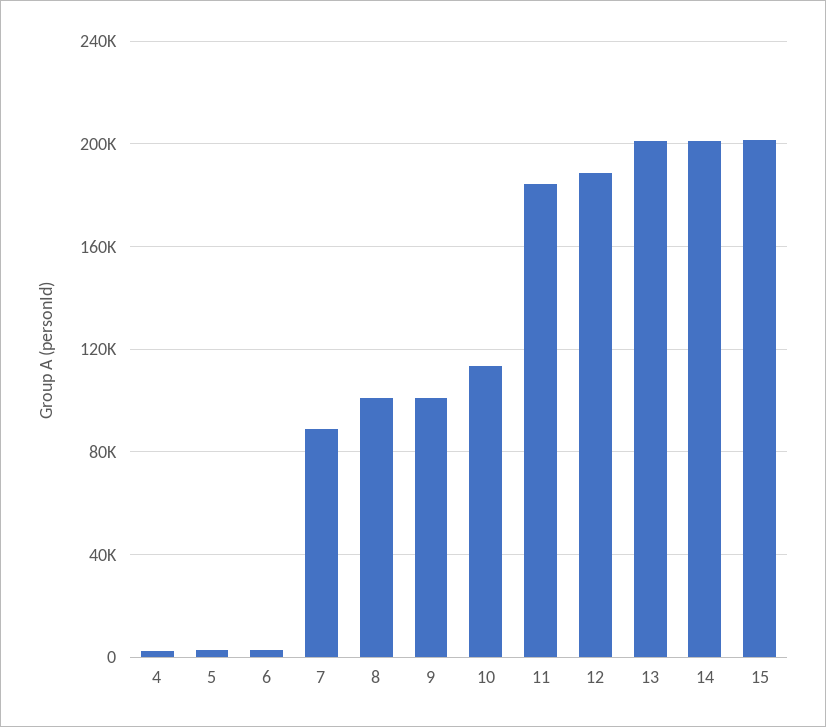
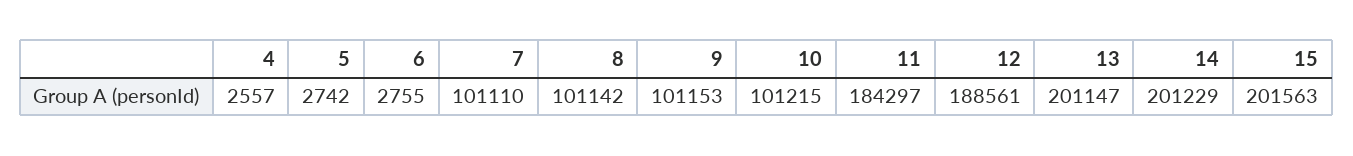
7: 90000 -> 101110
10: 115000 -> 101215

